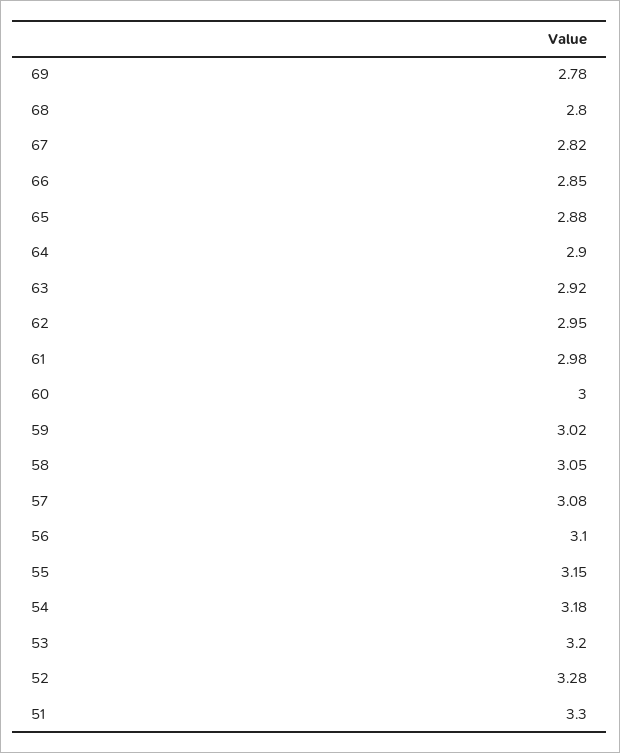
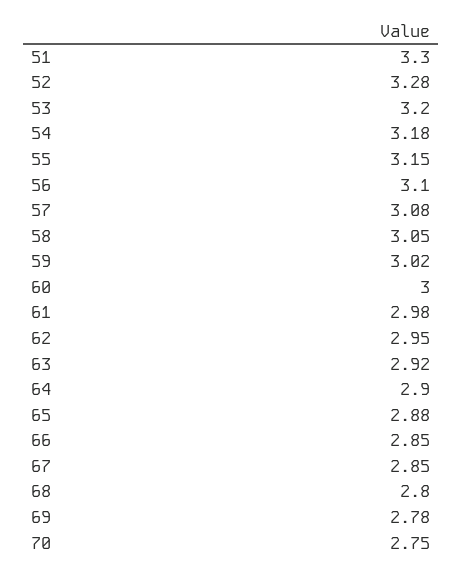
67: 2.82 -> 2.85
70: none -> 2.75

